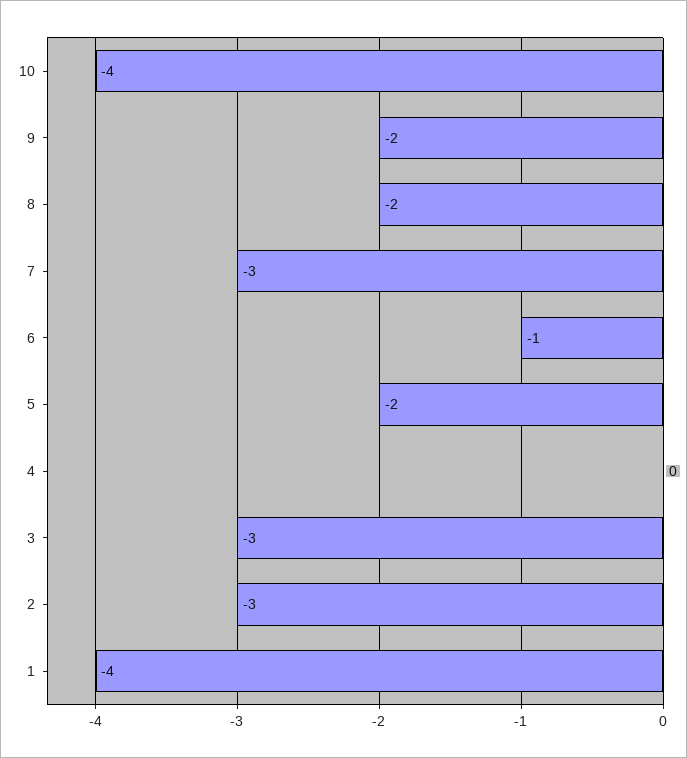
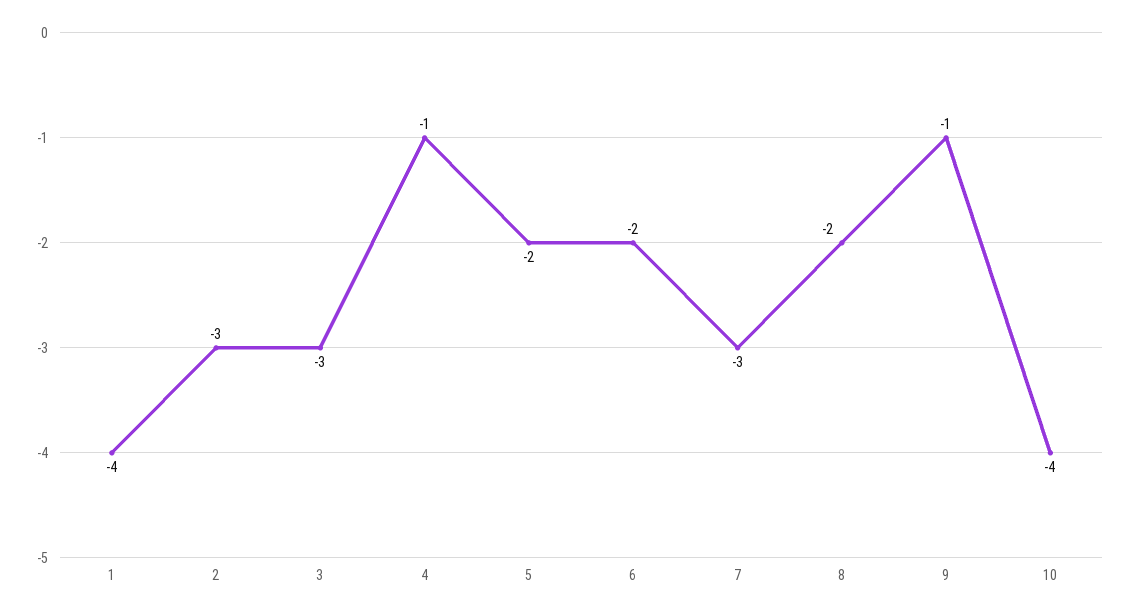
9: -2 -> -1
6: -1 -> -2
4: 0 -> -1

